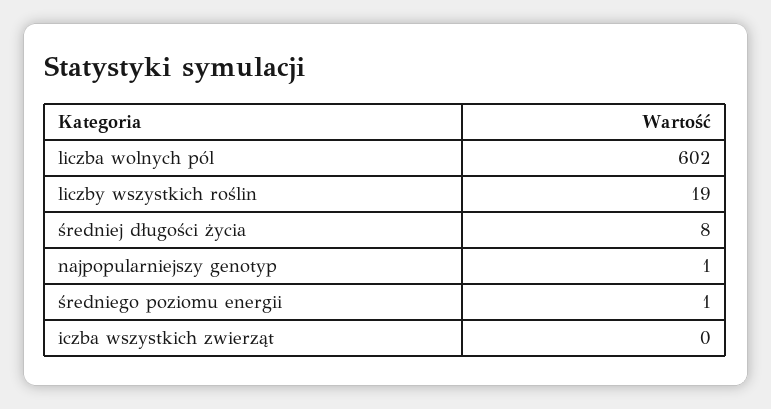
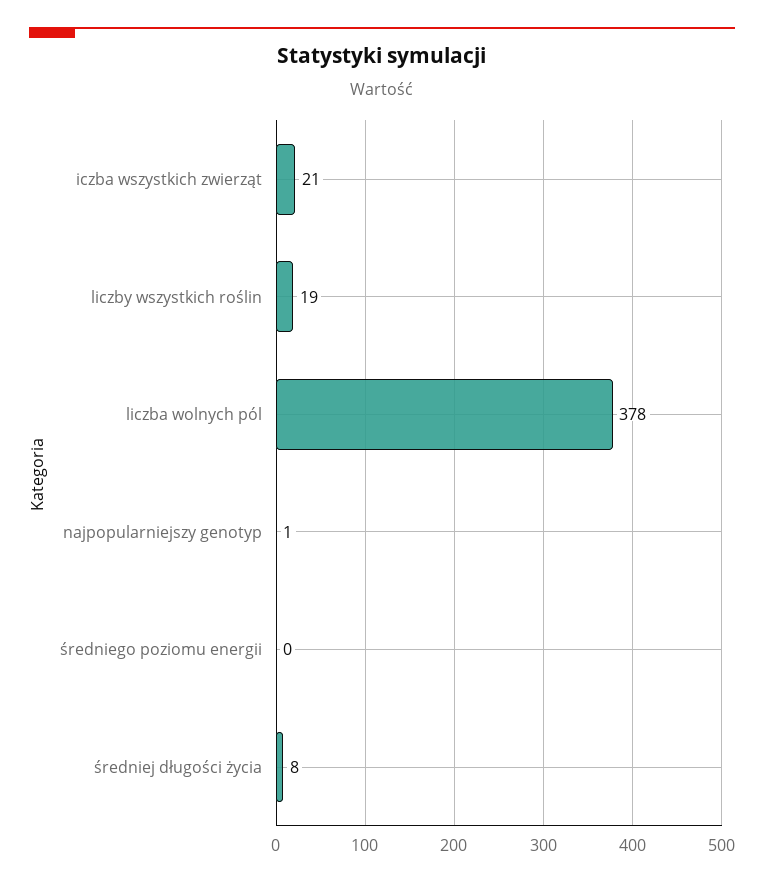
liczba wolnych pól: 602 -> 378
średniego poziomu energii: 1 -> 0
iczba wszystkich zwierząt: 0 -> 21

